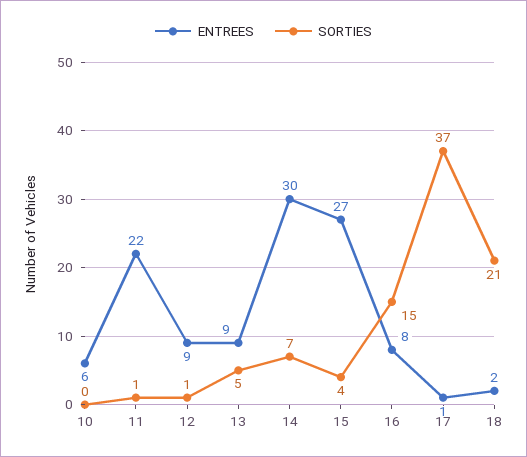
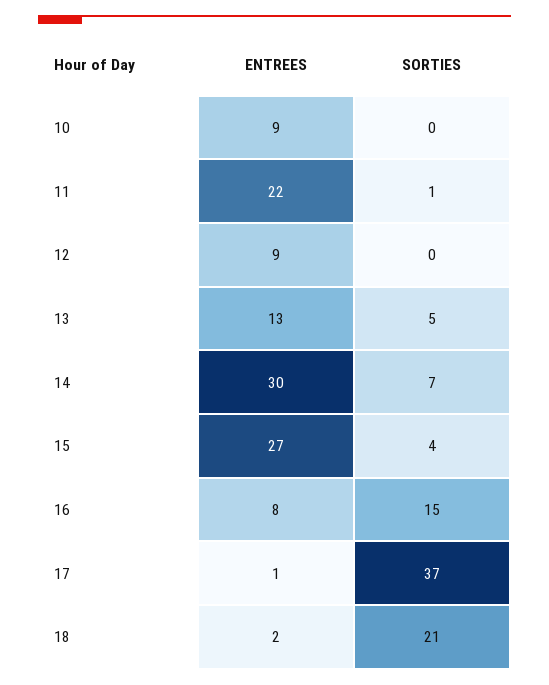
ENTREES, 10: 6 -> 9
SORTIES, 12: 1 -> 0
ENTREES, 13: 9 -> 13

